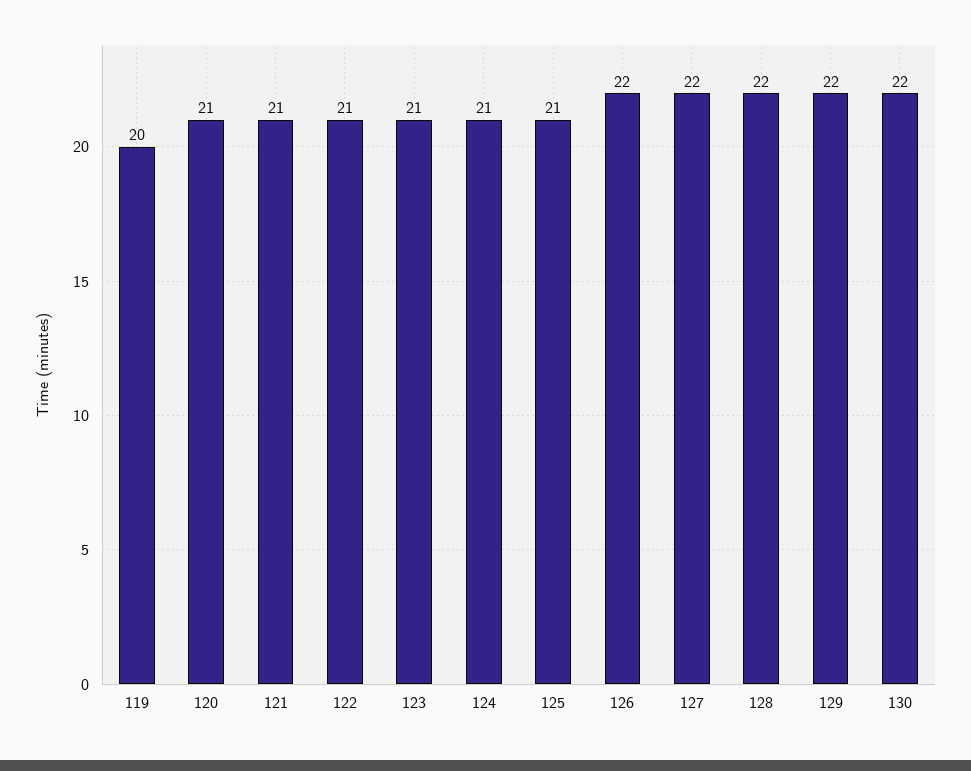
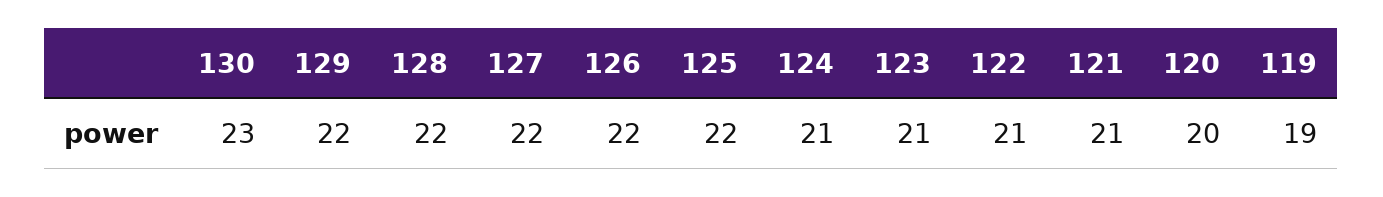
119: 20 -> 19
120: 21 -> 20
125: 21 -> 22
130: 22 -> 23

